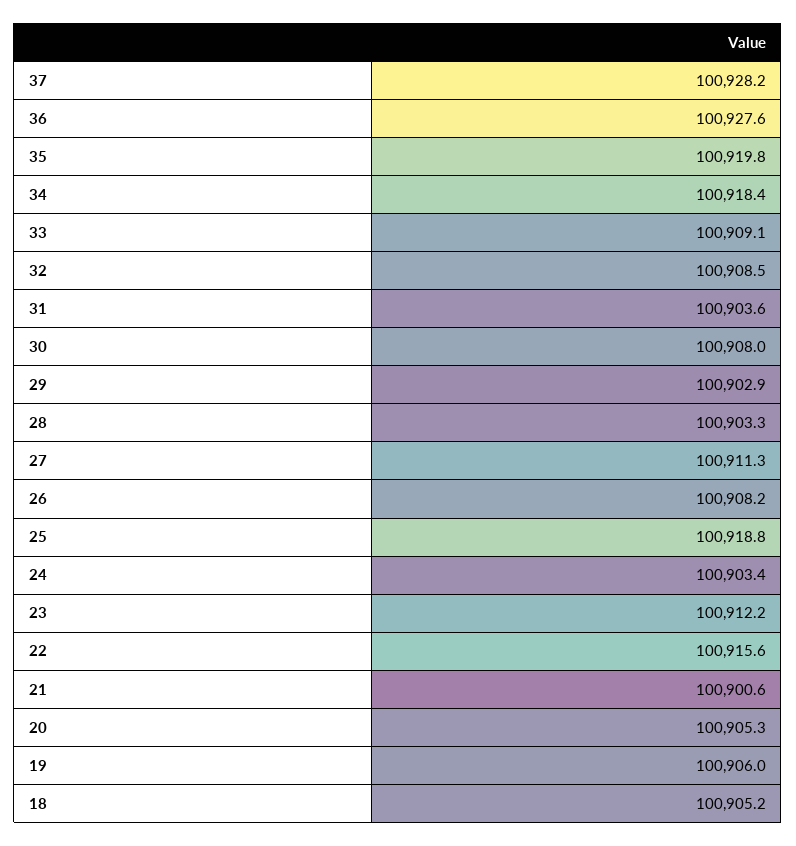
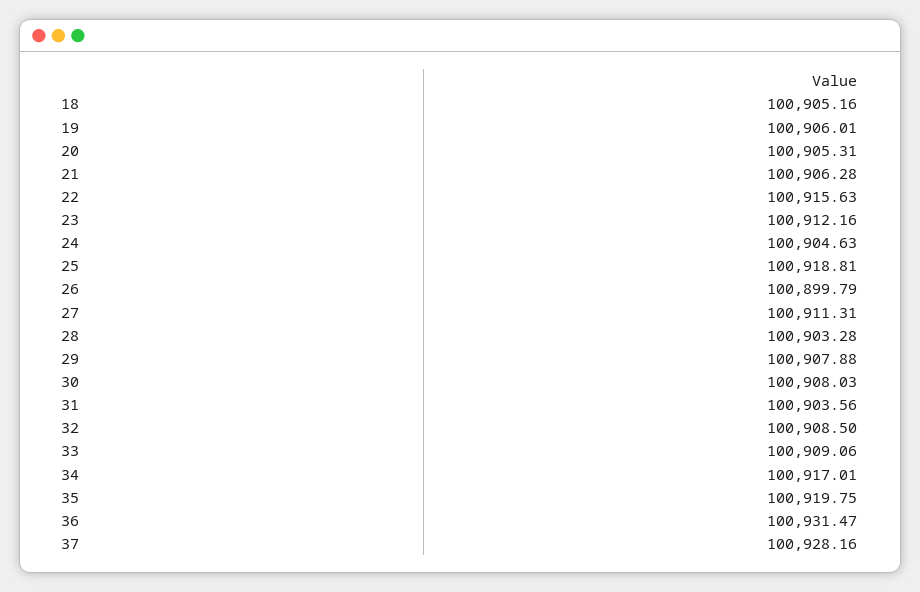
36: 100927.6 -> 100931.47
34: 100918.4 -> 100917.01
29: 100902.9 -> 100907.88
26: 100908.2 -> 100899.79
24: 100903.4 -> 100904.63
21: 100900.6 -> 100906.28

